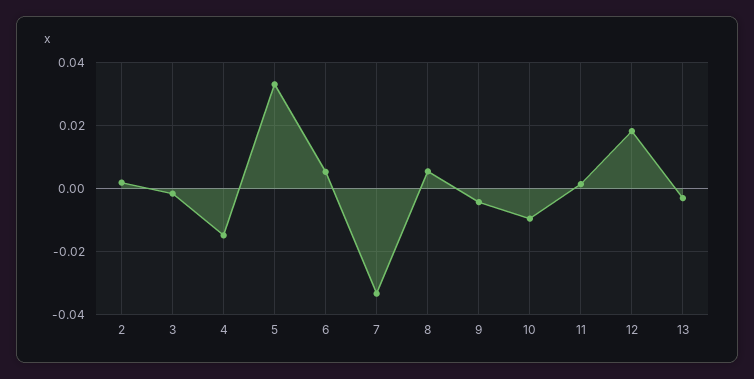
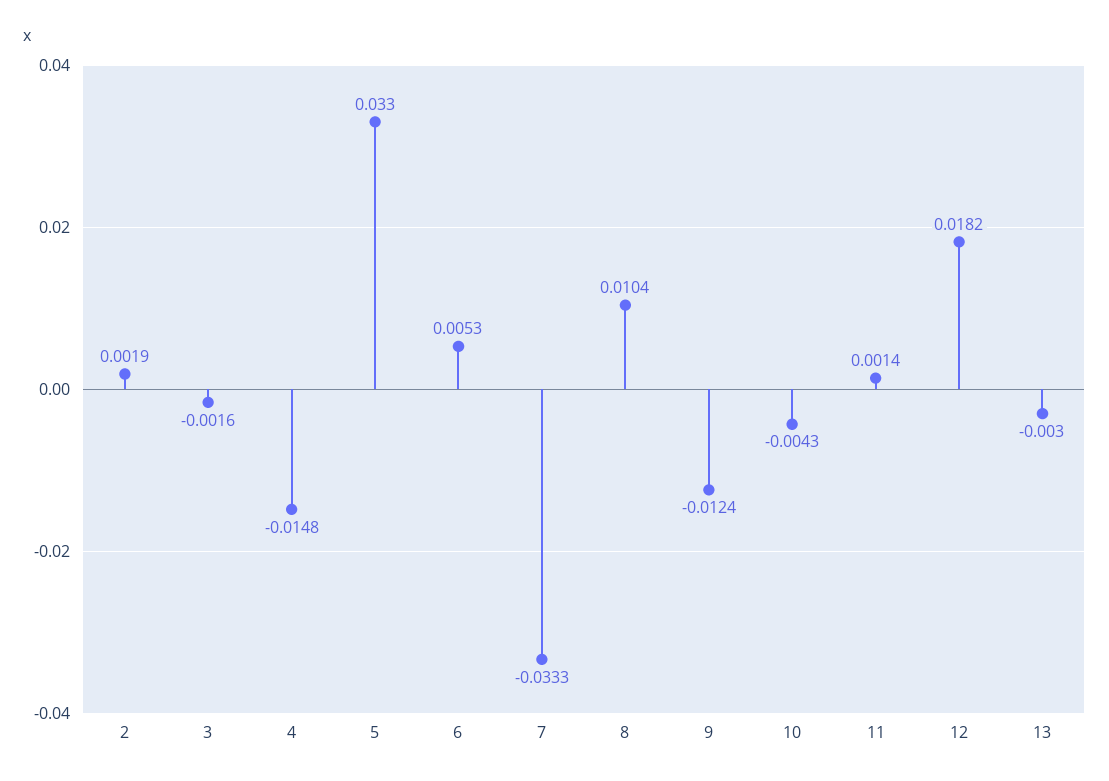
8: 0.006 -> 0.0104
9: -0.004 -> -0.0124
10: -0.01 -> -0.0043

